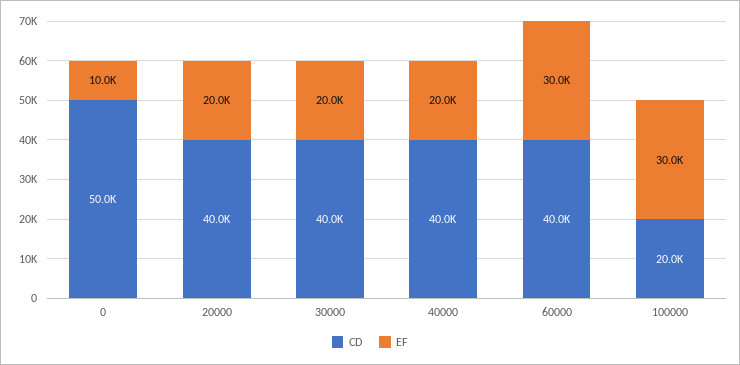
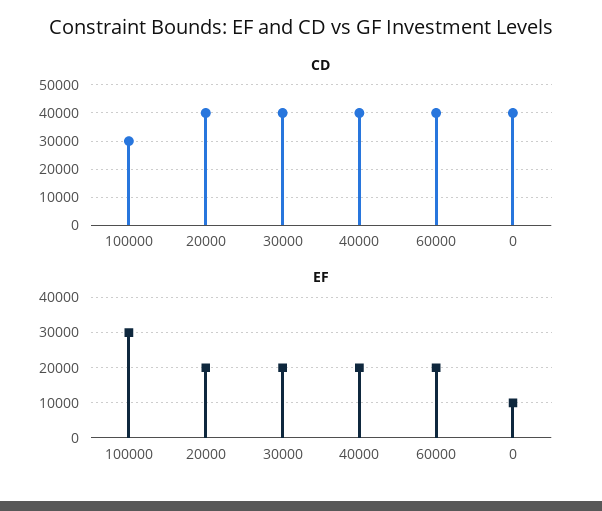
CD, 0: 50000 -> 40000
EF, 60000: 30000 -> 20000
CD, 100000: 20000 -> 30000

